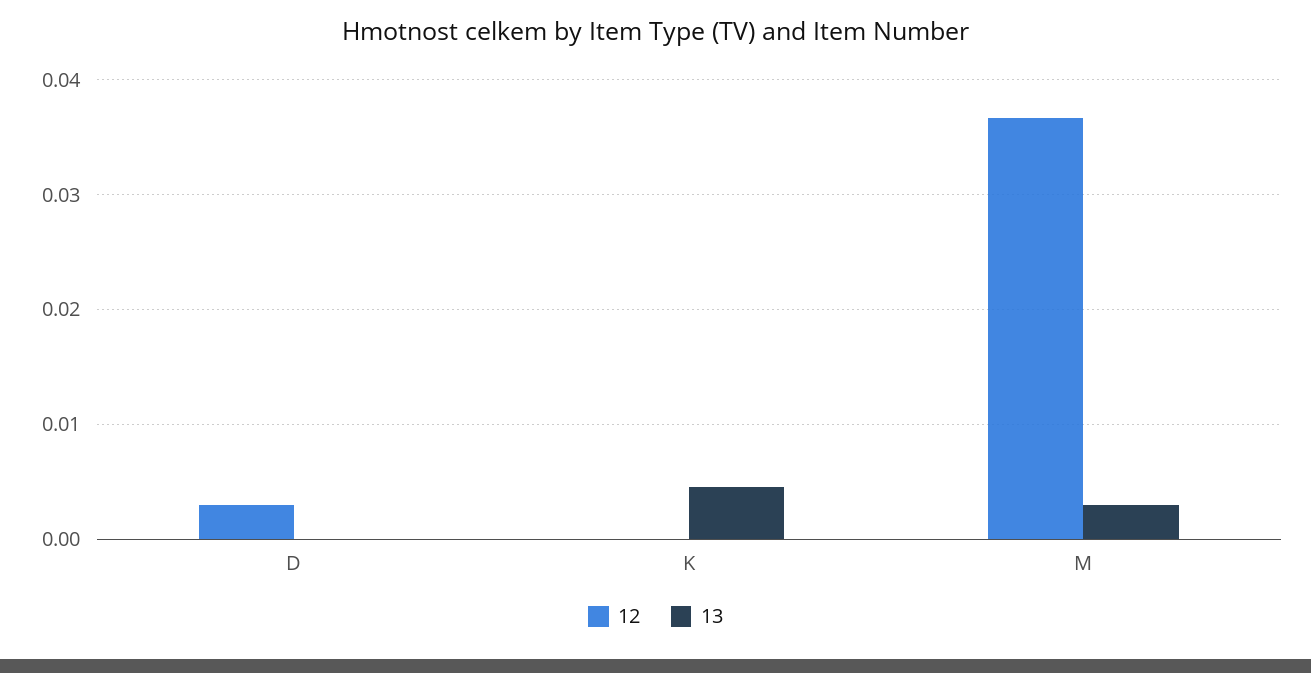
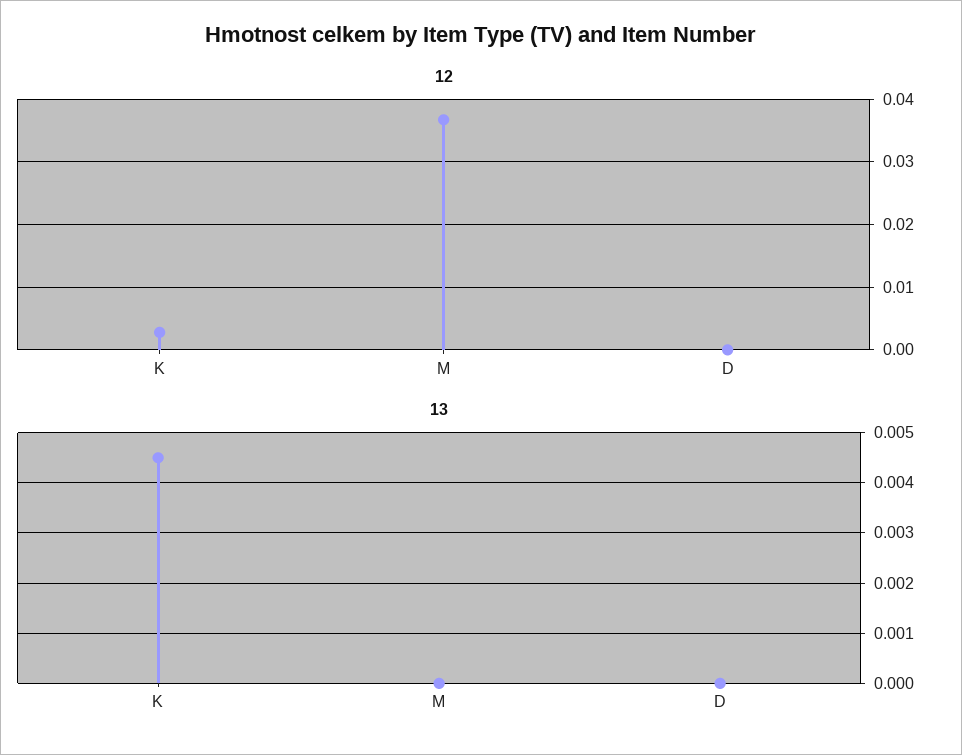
12, D: 0.003 -> 0
12, K: 0 -> 0.003
13, M: 0.003 -> 0

